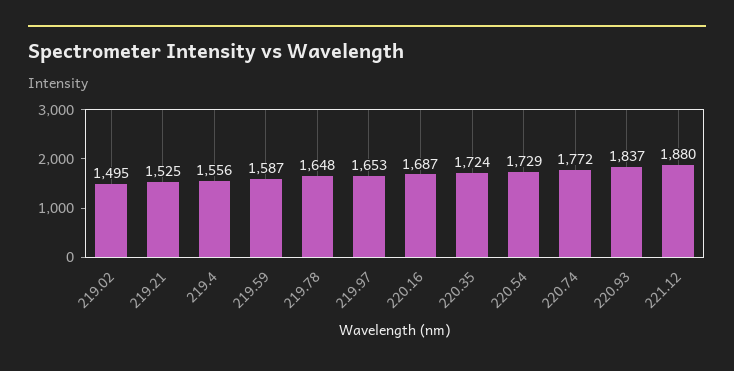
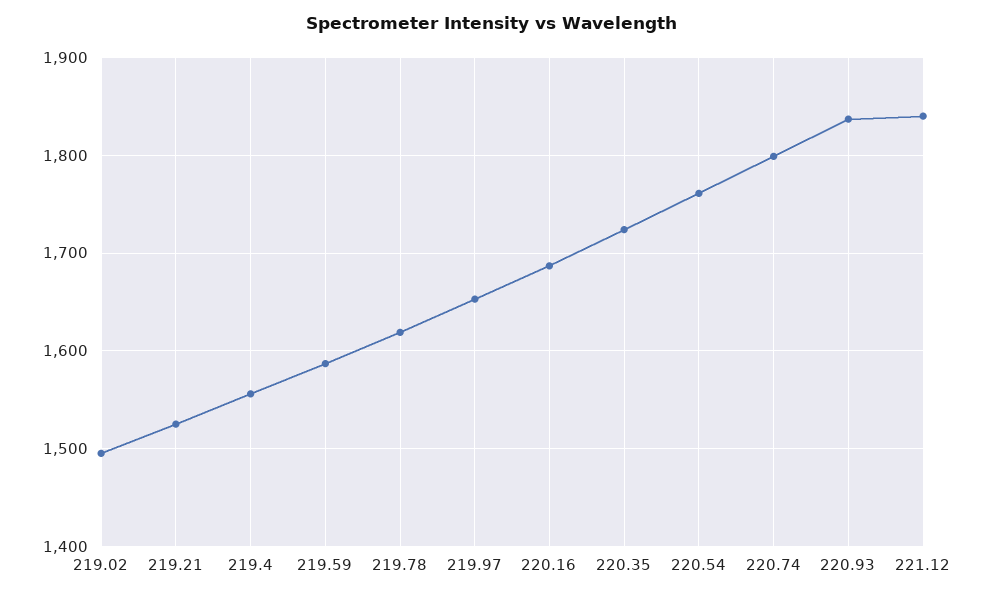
219.78: 1648 -> 1620
220.54: 1729 -> 1760
220.74: 1772 -> 1800
221.12: 1880 -> 1840

